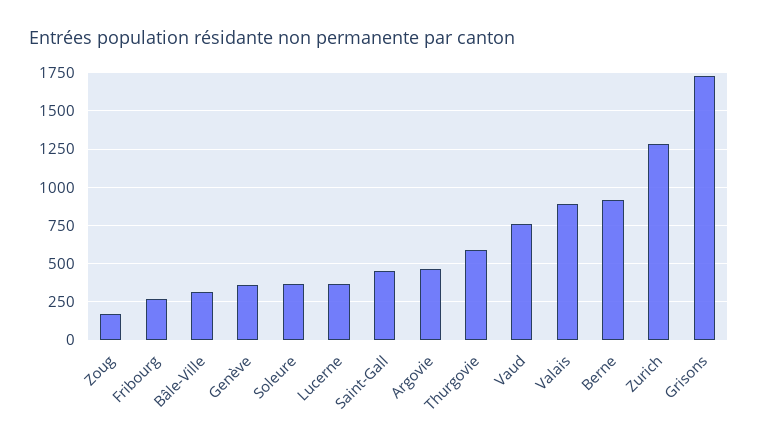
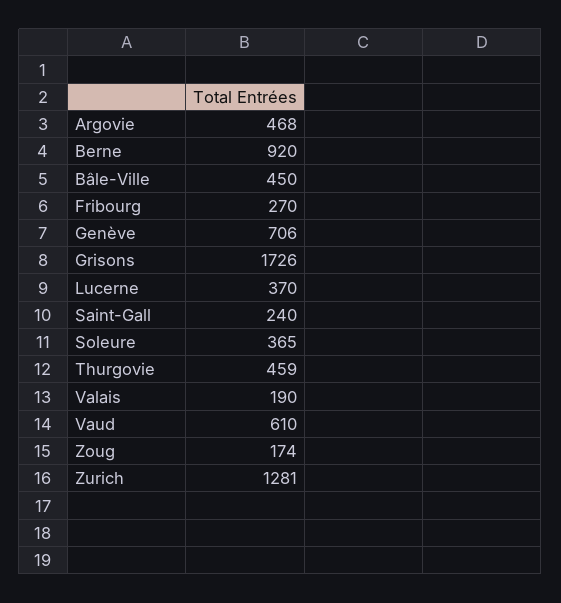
Bâle-Ville: 300 -> 450
Genève: 350 -> 706
Saint-Gall: 450 -> 240
Thurgovie: 600 -> 459
Vaud: 750 -> 610
Valais: 900 -> 190

